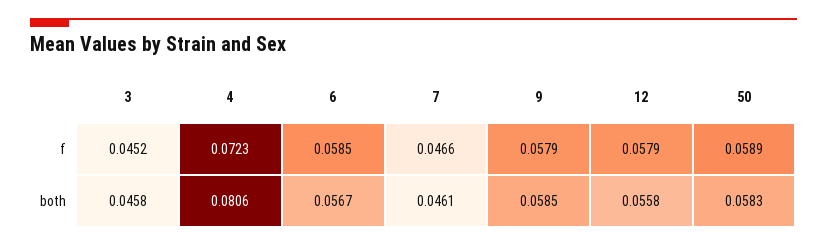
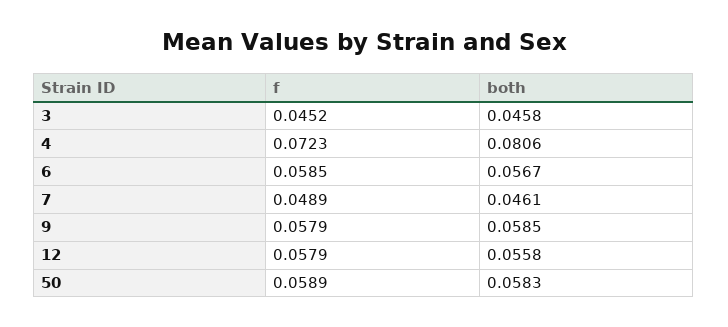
7, f: 0.0466 -> 0.0489

